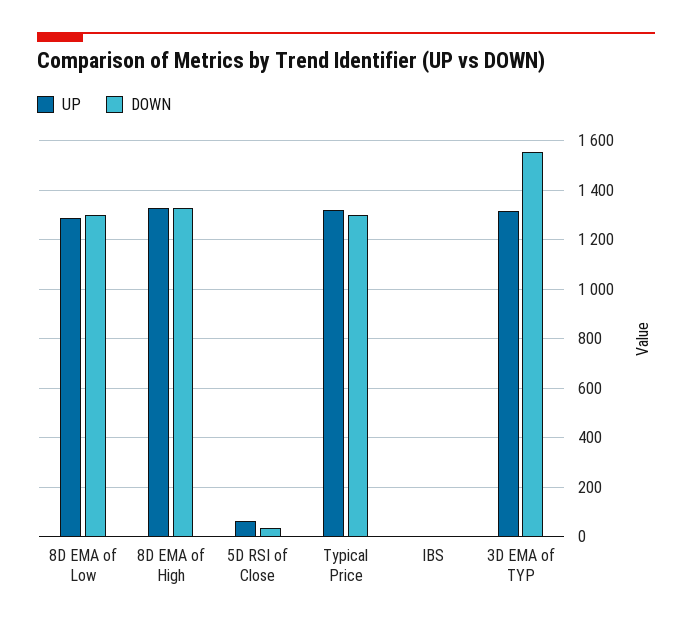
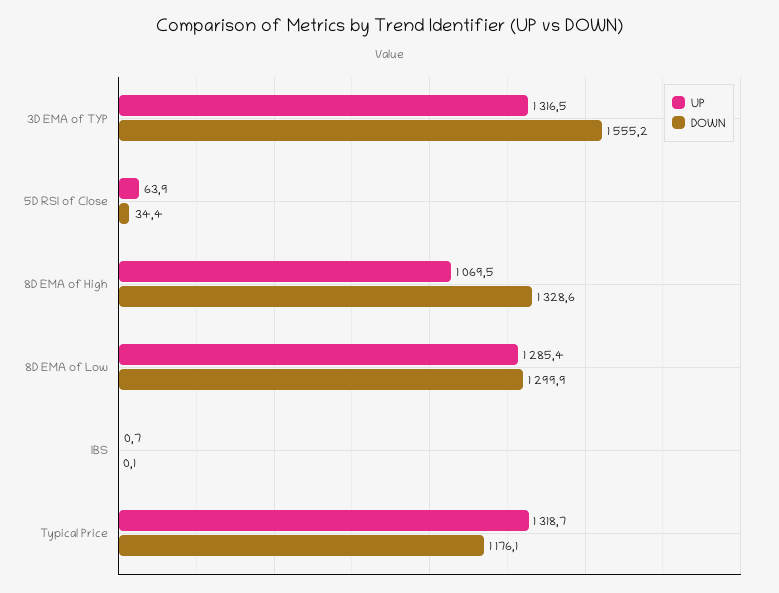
UP, 8D EMA of High: 1325 -> 1069.5
DOWN, Typical Price: 1300 -> 1176.1

